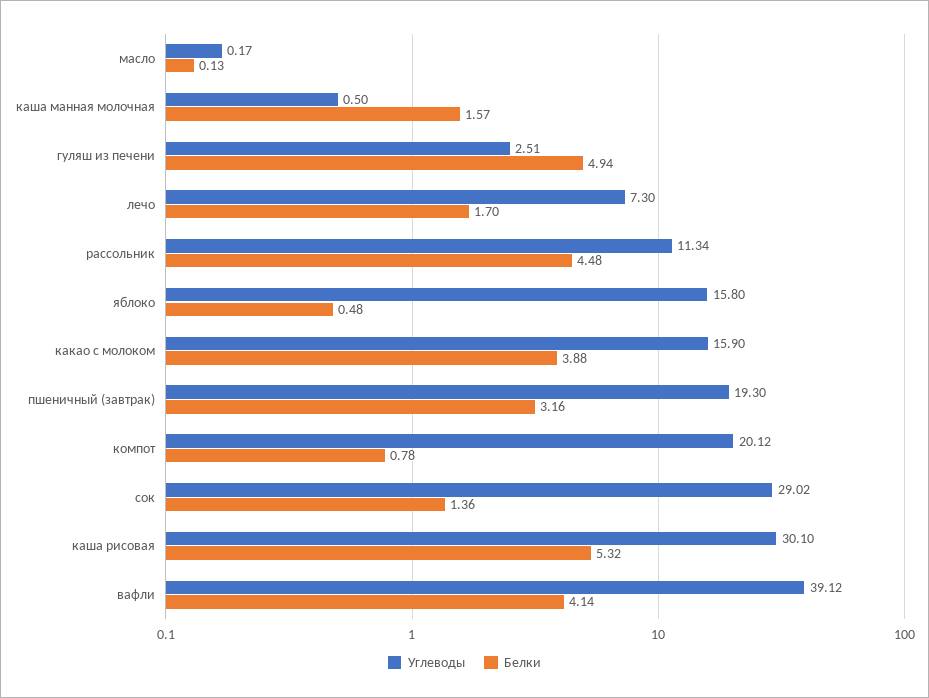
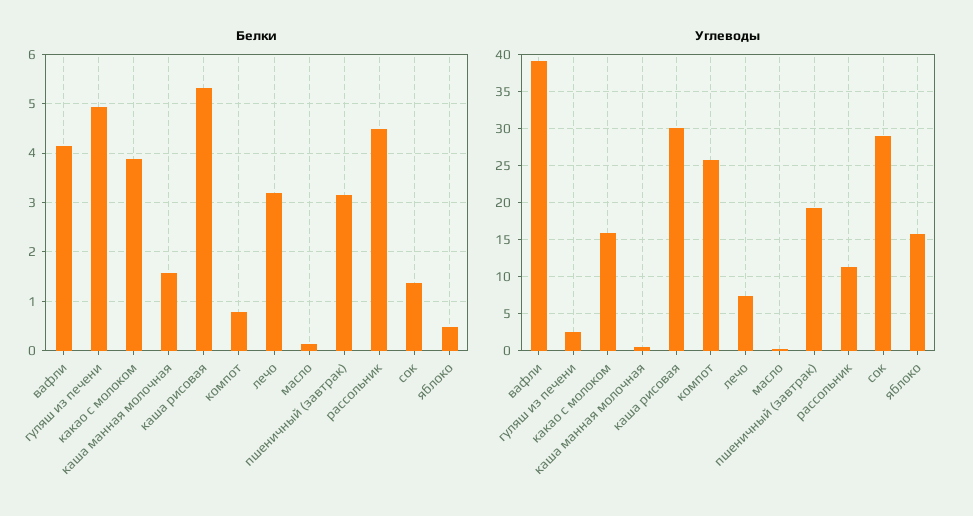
Белки, лечо: 1.7 -> 3.2
Углеводы, компот: 20.12 -> 26

